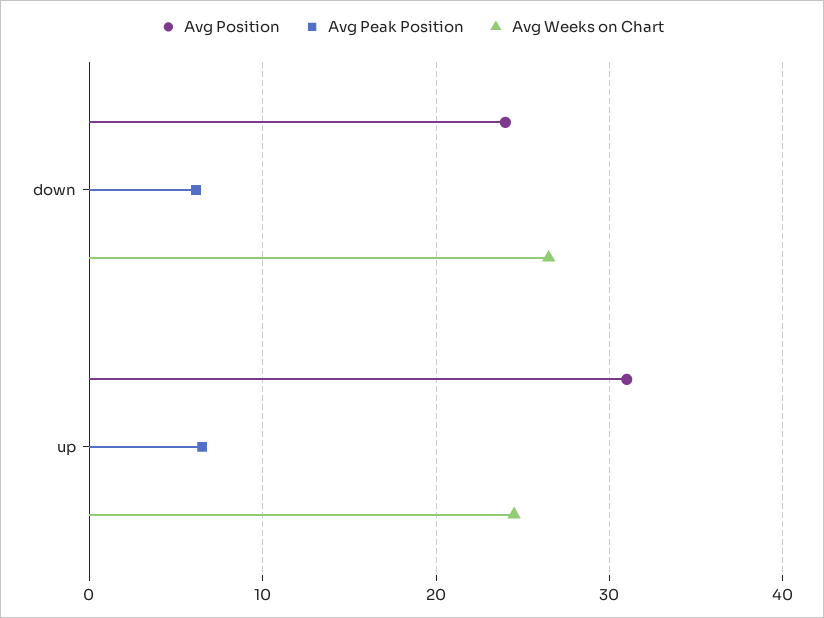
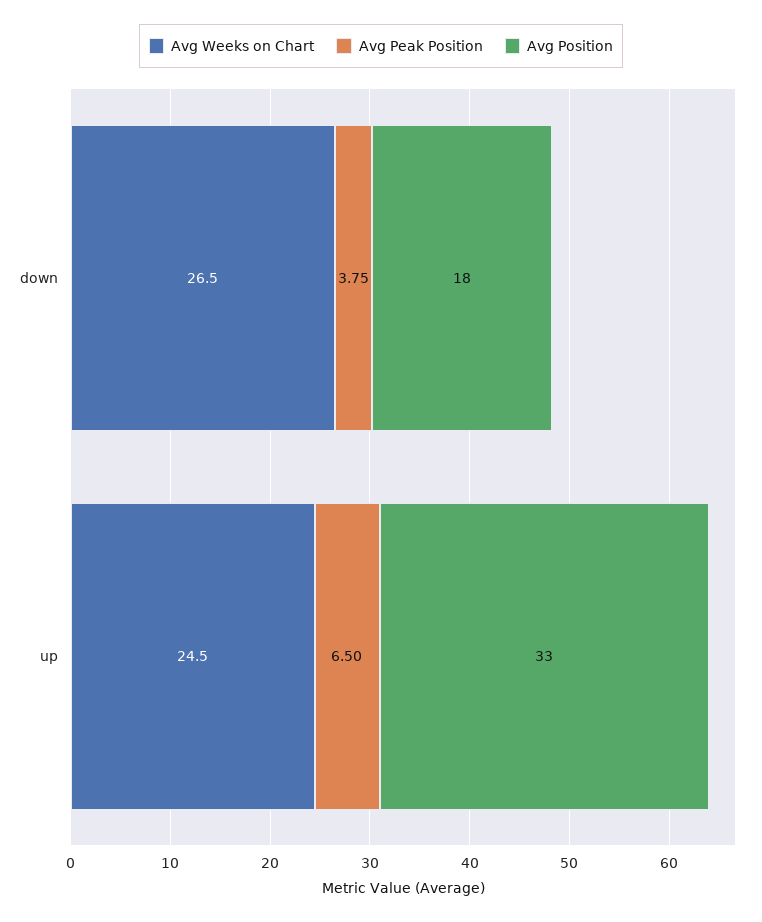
Avg Position, down: 24 -> 18
Avg Peak Position, down: 6 -> 3.75
Avg Position, up: 31 -> 33

